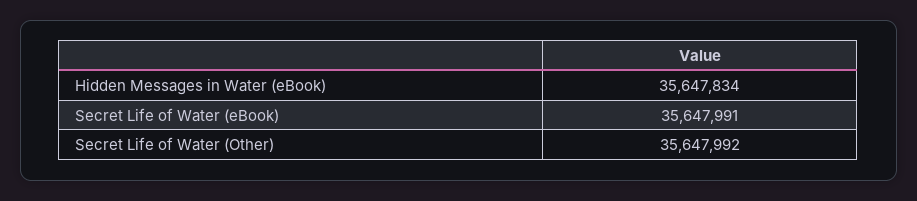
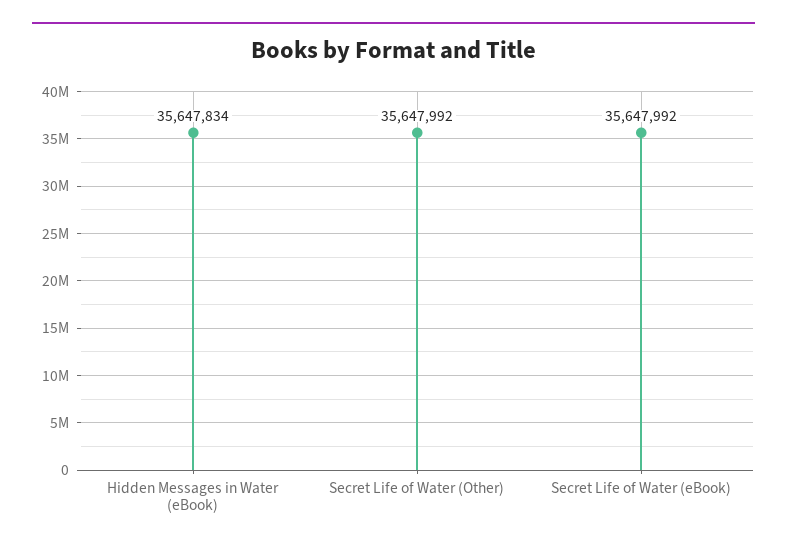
Secret Life of Water (eBook): 35647991 -> 35647992

